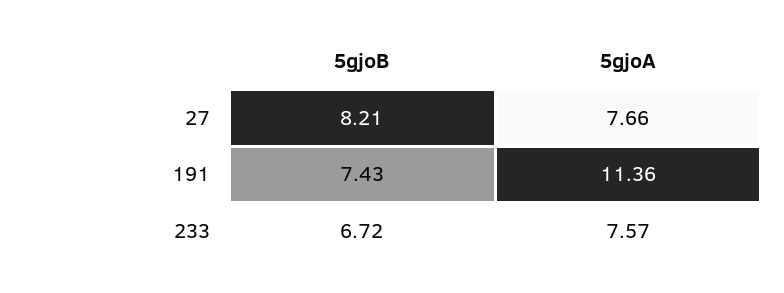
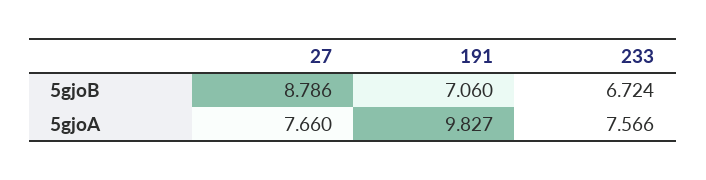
5gjoB, 27: 8.21 -> 8.786
5gjoB, 191: 7.43 -> 7.06
5gjoA, 191: 11.36 -> 9.827

